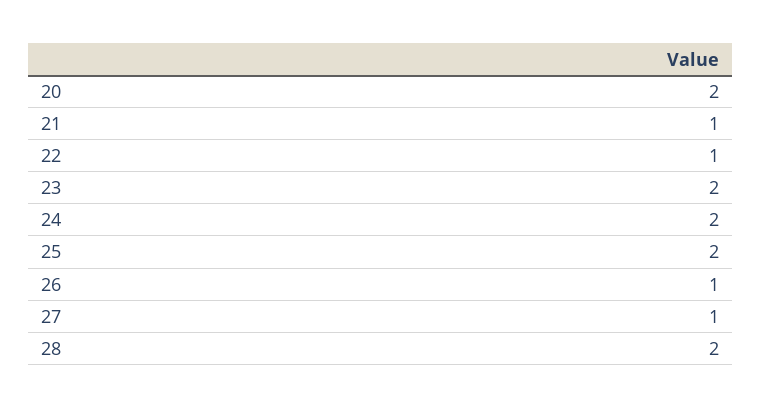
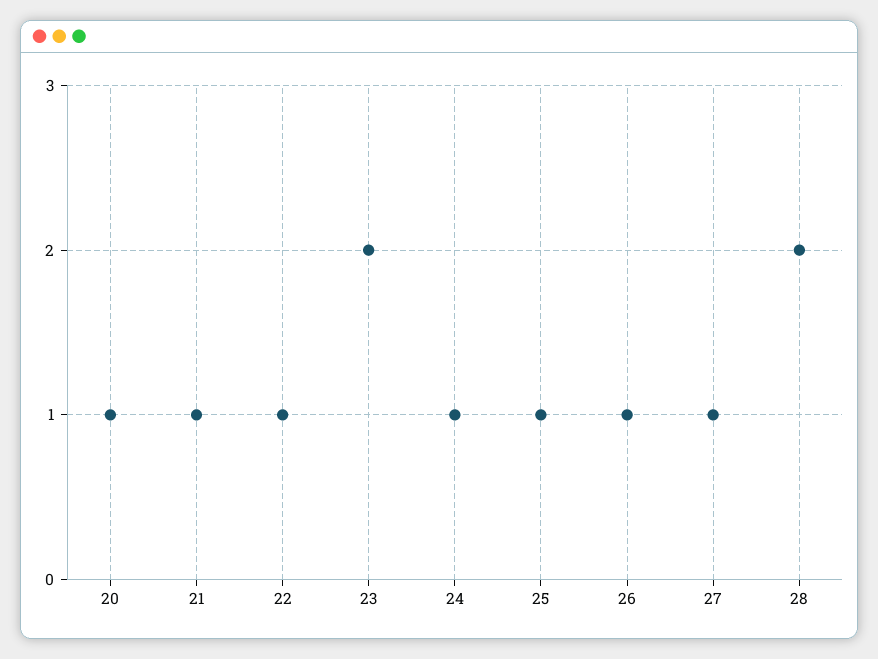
20: 2 -> 1
24: 2 -> 1
25: 2 -> 1

